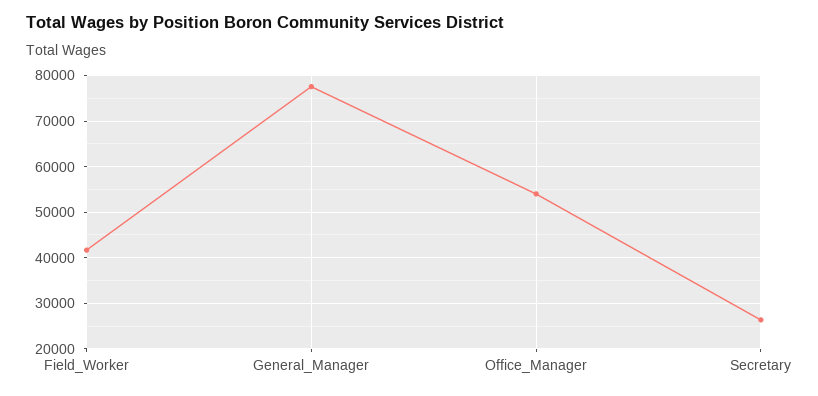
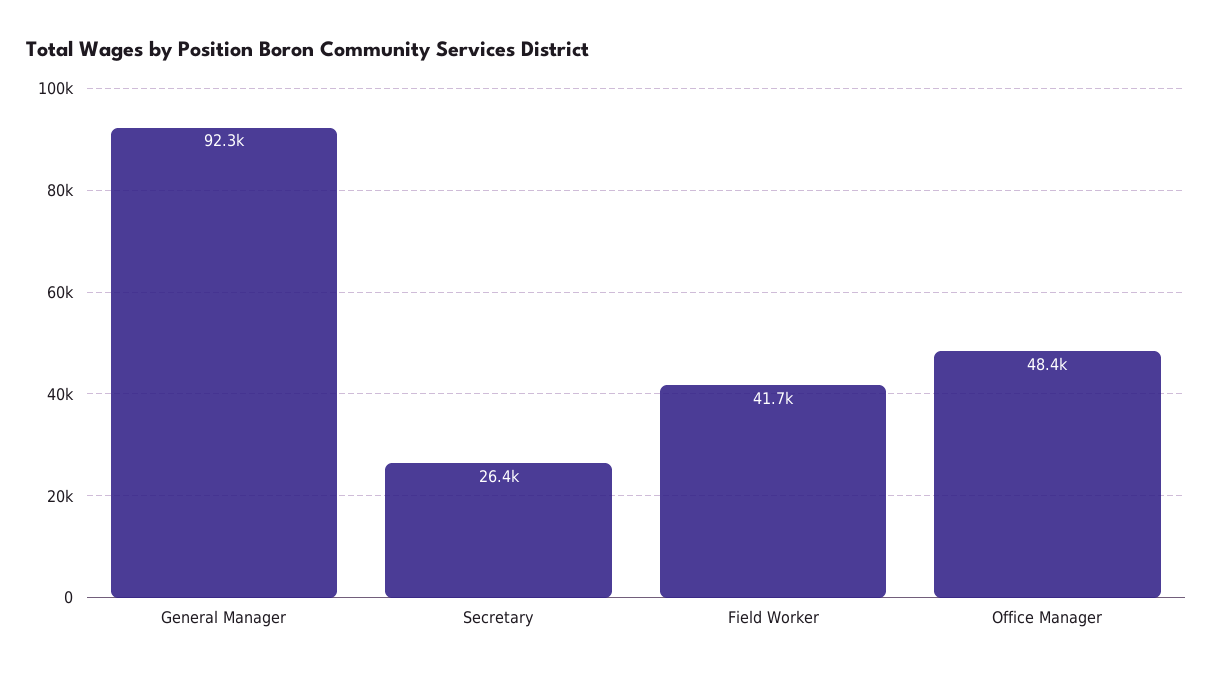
General_Manager: 78000 -> 92300
Office_Manager: 54000 -> 48400

